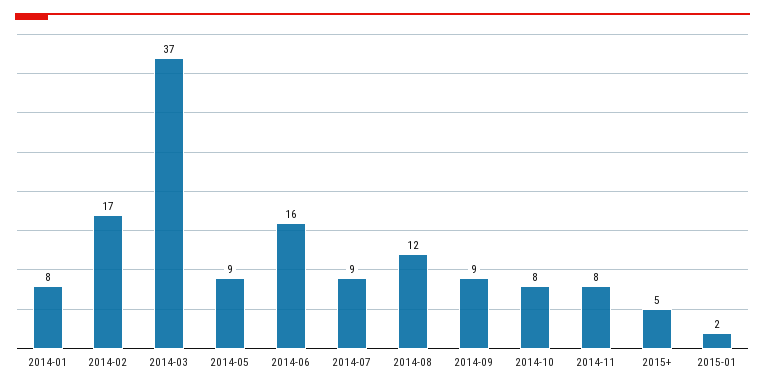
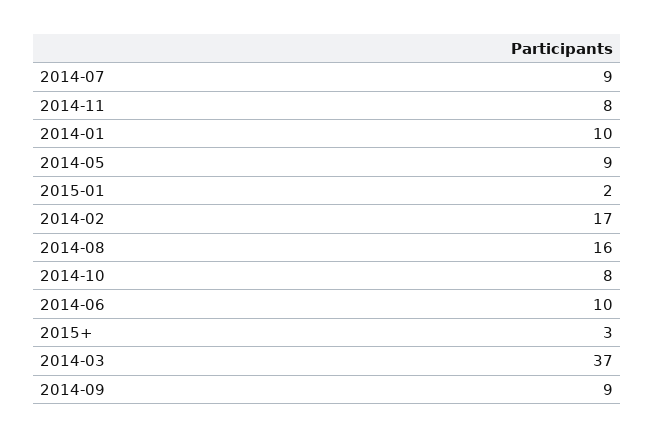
2014-01: 8 -> 10
2014-06: 16 -> 10
2014-08: 12 -> 16
2015+: 5 -> 3

